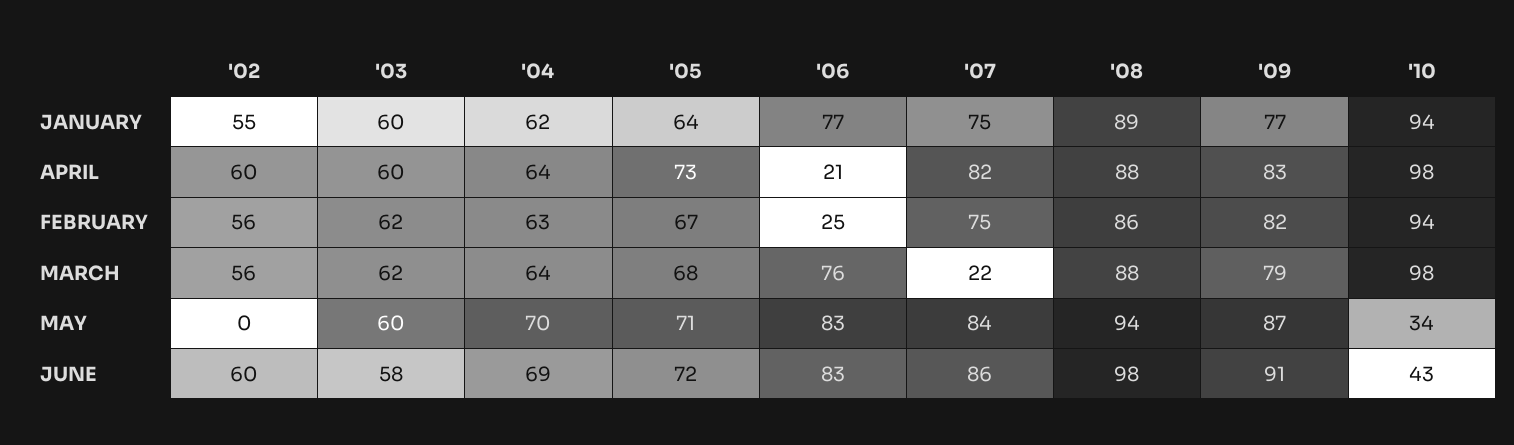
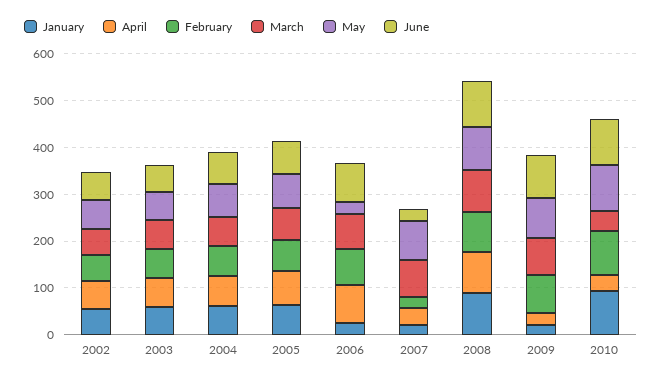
JANUARY, '06: 77 -> 20
JANUARY, '07: 75 -> 20
JANUARY, '09: 77 -> 20
APRIL, '06: 21 -> 80
APRIL, '07: 82 -> 40
APRIL, '09: 83 -> 20
APRIL, '10: 98 -> 40
FEBRUARY, '06: 25 -> 80
FEBRUARY, '07: 75 -> 20
MARCH, '07: 22 -> 80
MARCH, '10: 98 -> 40
MAY, '02: 0 -> 60
MAY, '06: 83 -> 20
MAY, '10: 34 -> 100
JUNE, '07: 86 -> 20
JUNE, '10: 43 -> 100

